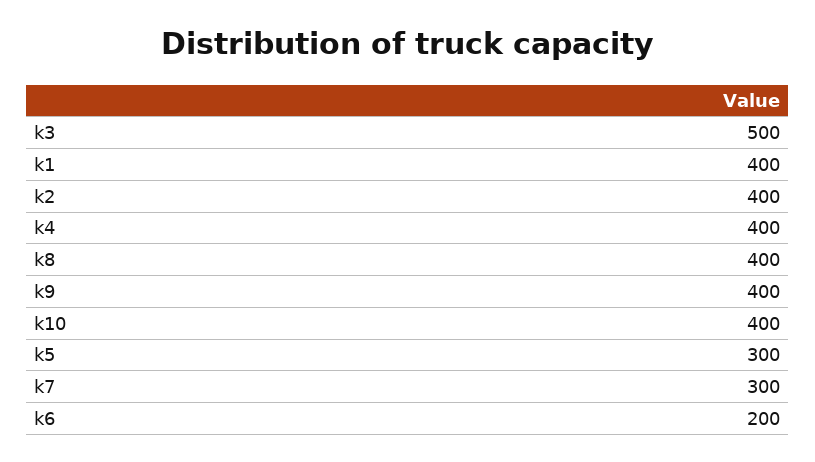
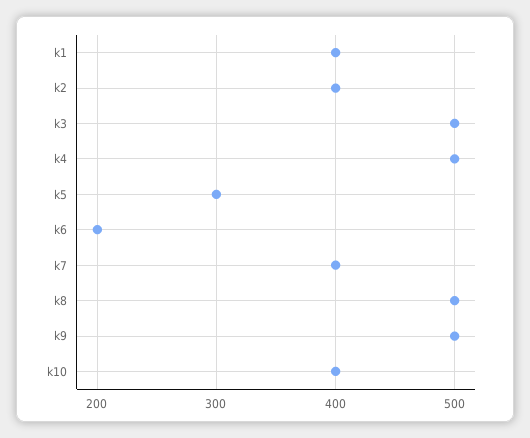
k4: 400 -> 500
k8: 400 -> 500
k9: 400 -> 500
k7: 300 -> 400

